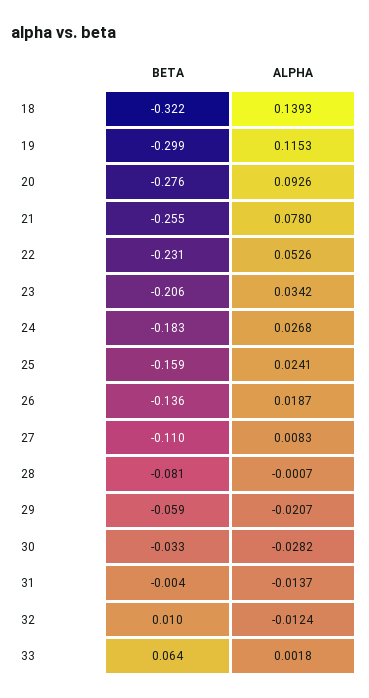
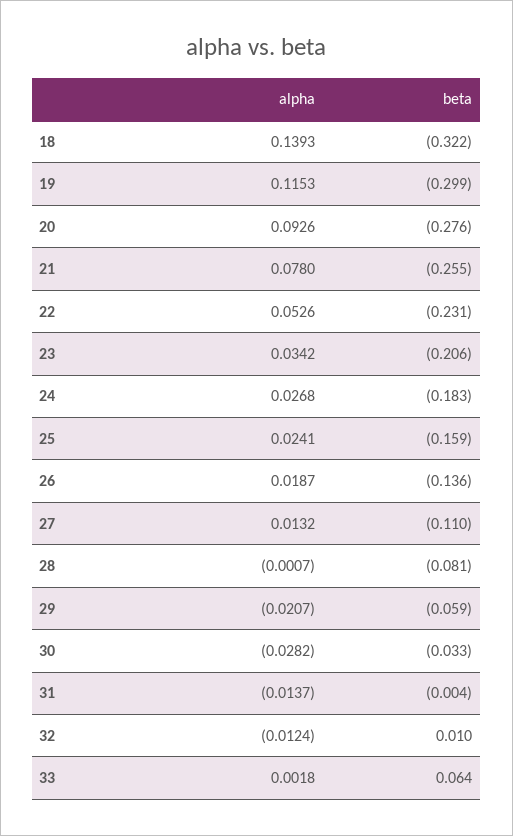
ALPHA, 27: 0.0083 -> 0.0132

